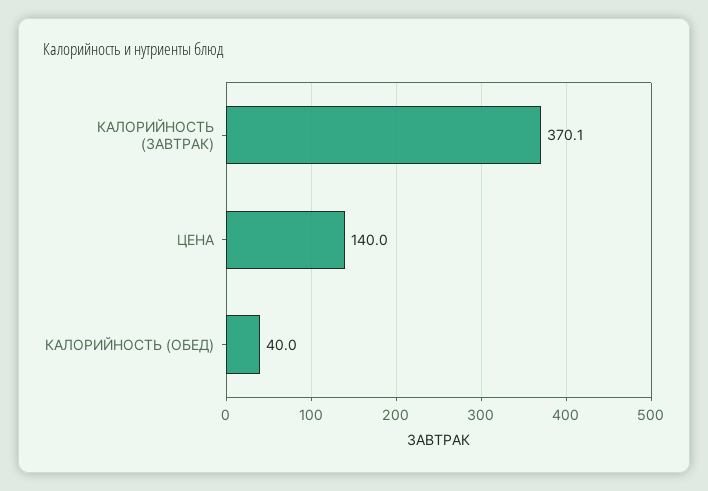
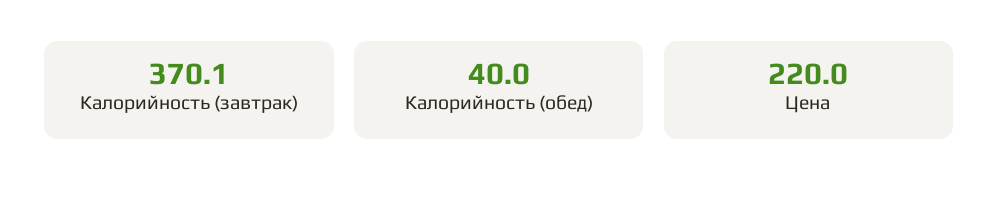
ЦЕНА: 140 -> 220

